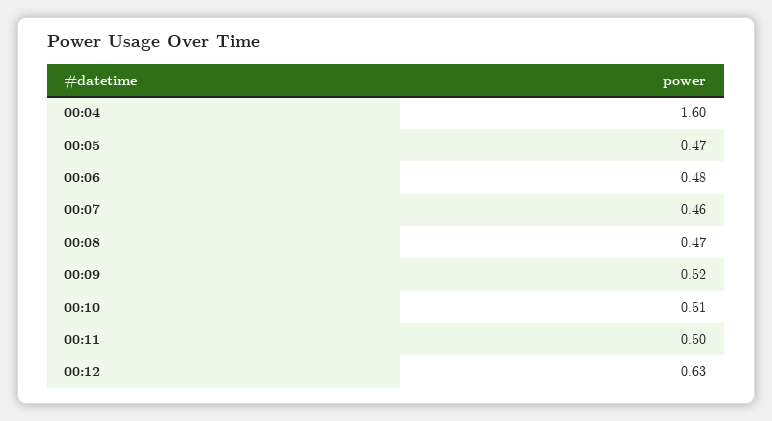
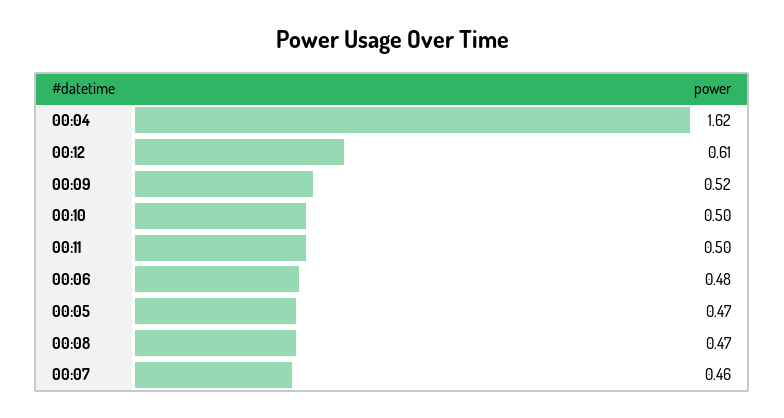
00:04: 1.6 -> 1.62
00:10: 0.51 -> 0.5
00:12: 0.63 -> 0.61

